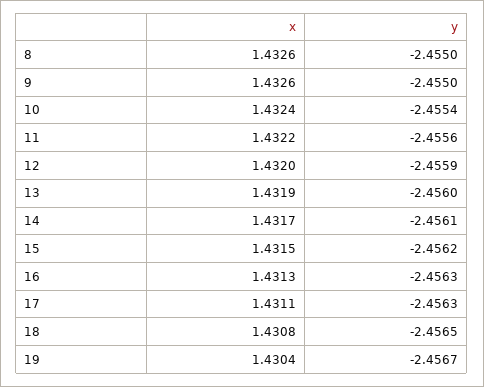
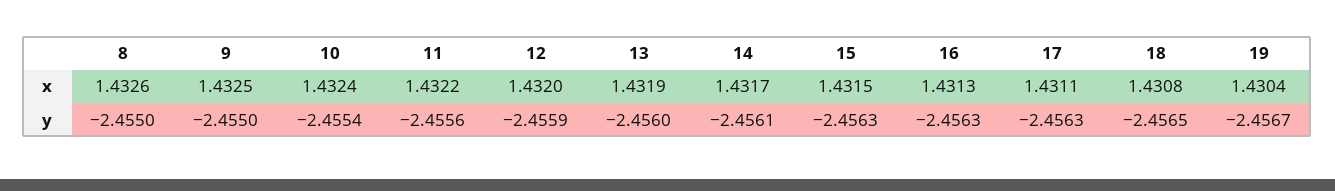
x, 9: 1.4326 -> 1.4325
y, 15: -2.4562 -> -2.4563

